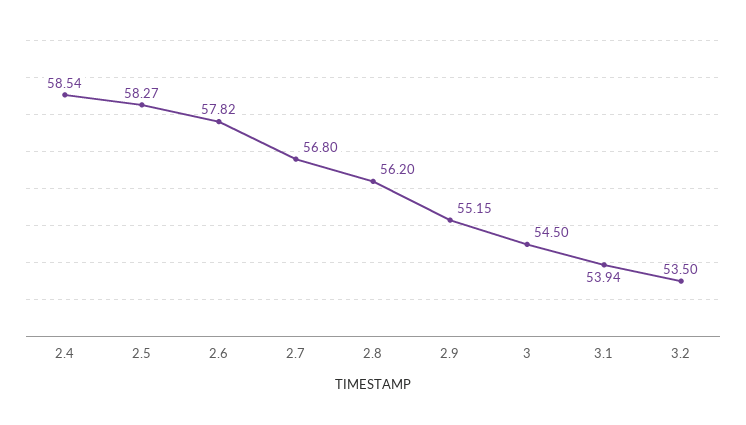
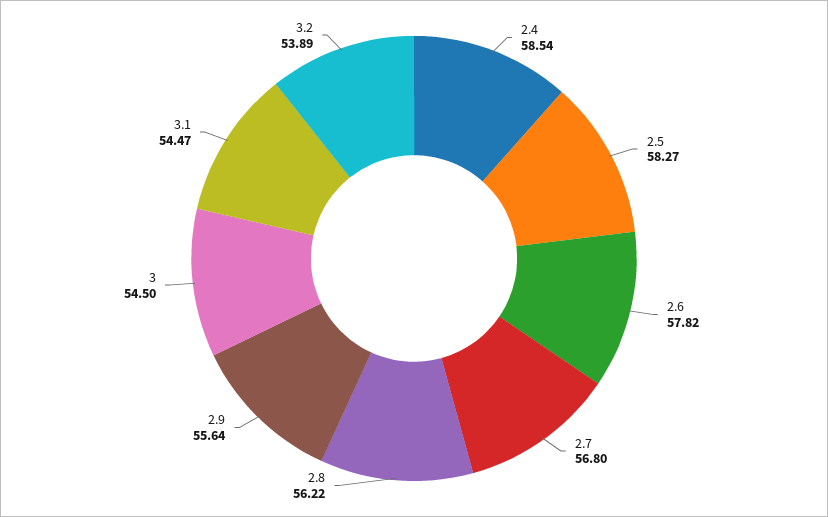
2.8: 56.2 -> 56.22
2.9: 55.15 -> 55.64
3.1: 53.94 -> 54.47
3.2: 53.5 -> 53.89

